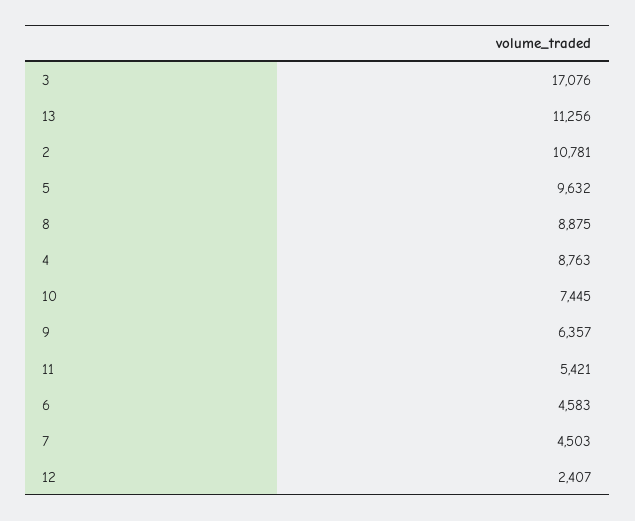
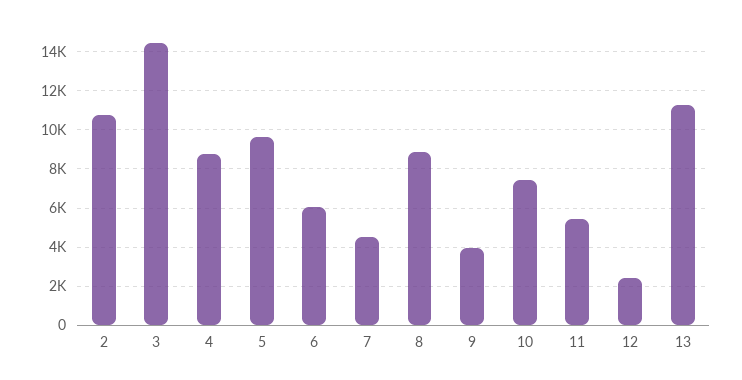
3: 17076 -> 14500
9: 6357 -> 4000
6: 4583 -> 6000

